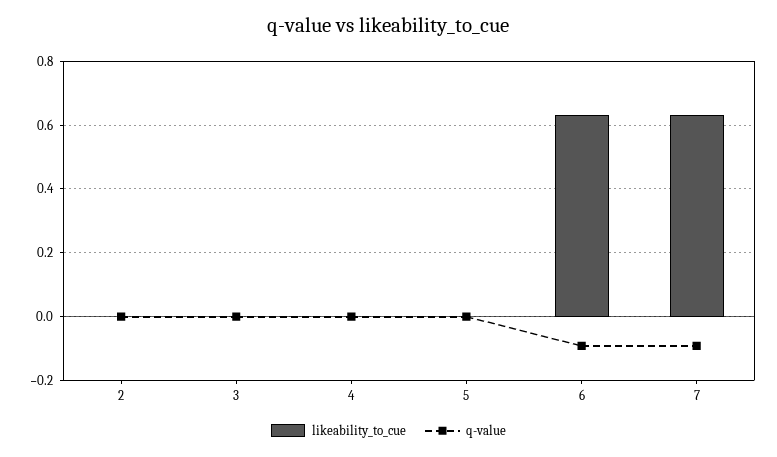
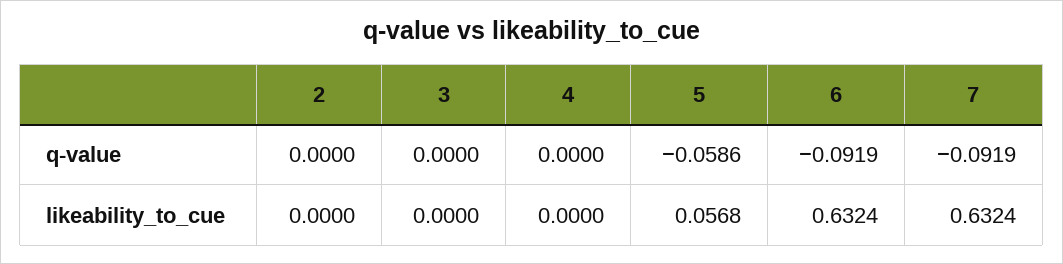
likeability_to_cue, 5: 0 -> 0.0568
q-value, 5: 0 -> -0.0586

